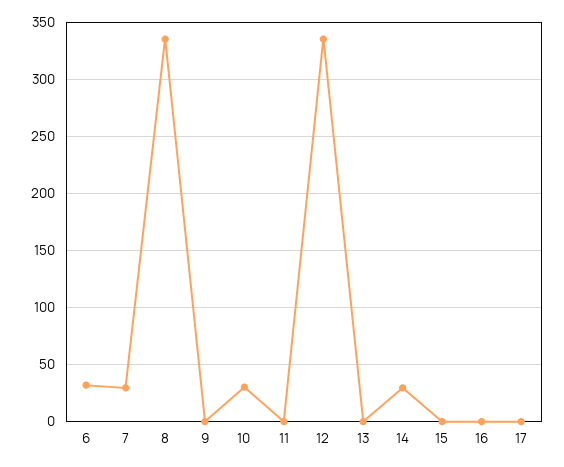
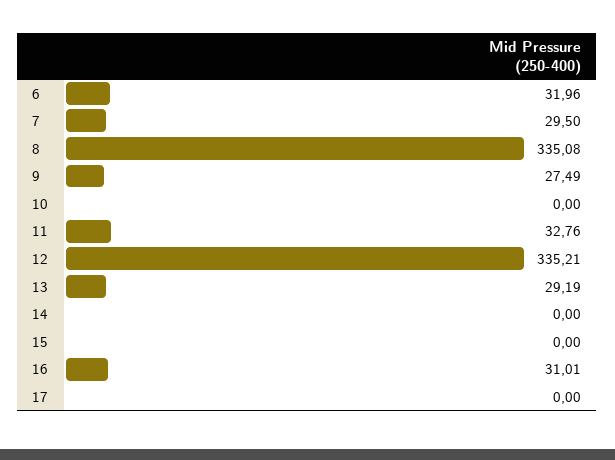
9: 0 -> 27.49
10: 30 -> 0
11: 0 -> 32.76
13: 0 -> 29.19
14: 30 -> 0
16: 0 -> 31.01

